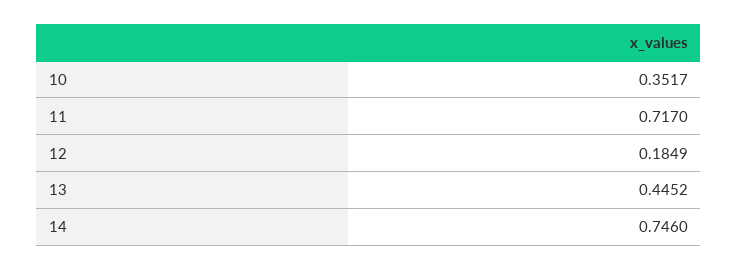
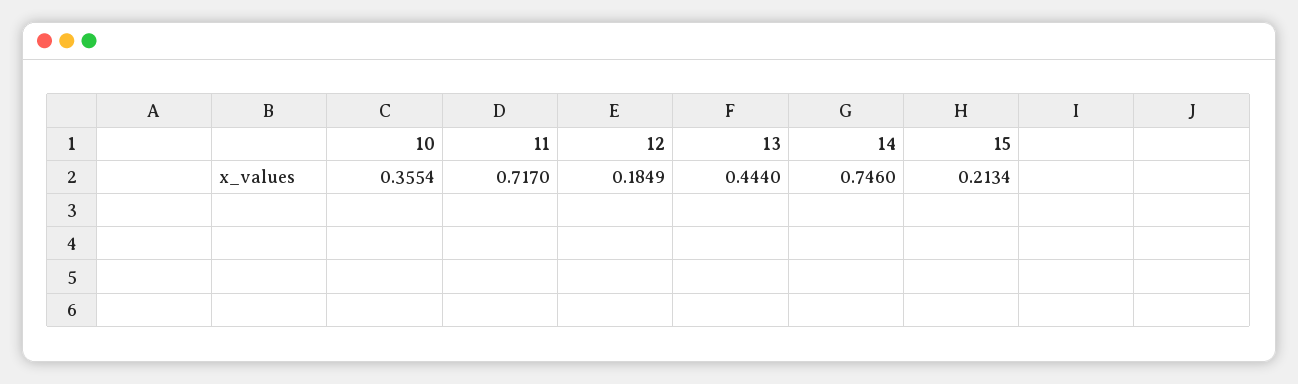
10: 0.3517 -> 0.3554
13: 0.4452 -> 0.444
15: none -> 0.2134

